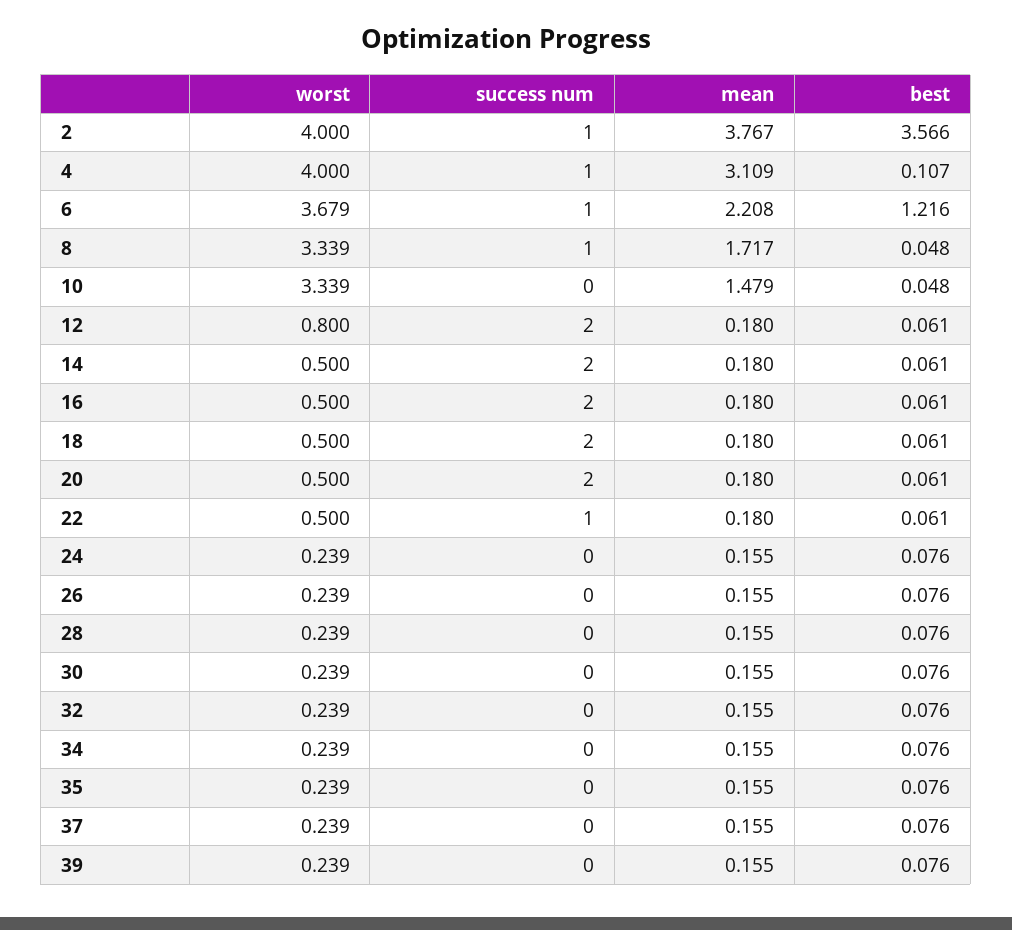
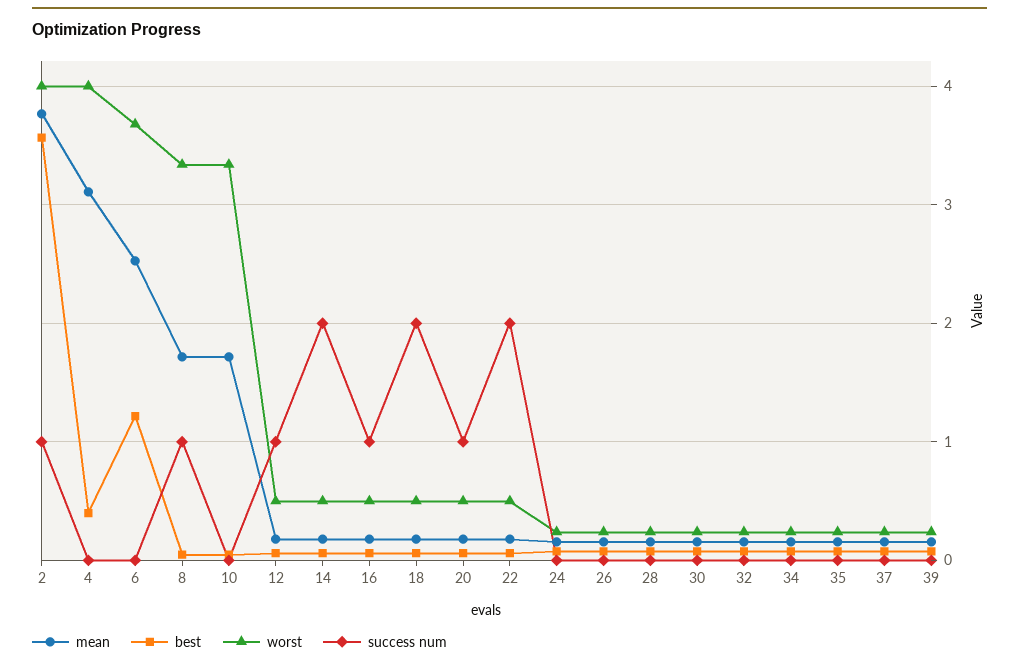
success num, 4: 1 -> 0
best, 4: 0.107 -> 0.4
success num, 6: 1 -> 0
mean, 6: 2.208 -> 2.5
mean, 10: 1.479 -> 1.7
worst, 12: 0.8 -> 0.5
success num, 12: 2 -> 1
success num, 16: 2 -> 1
success num, 20: 2 -> 1
success num, 22: 1 -> 2

